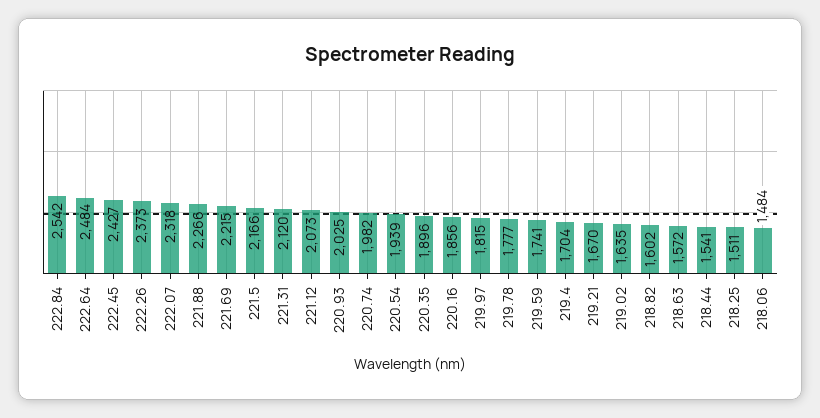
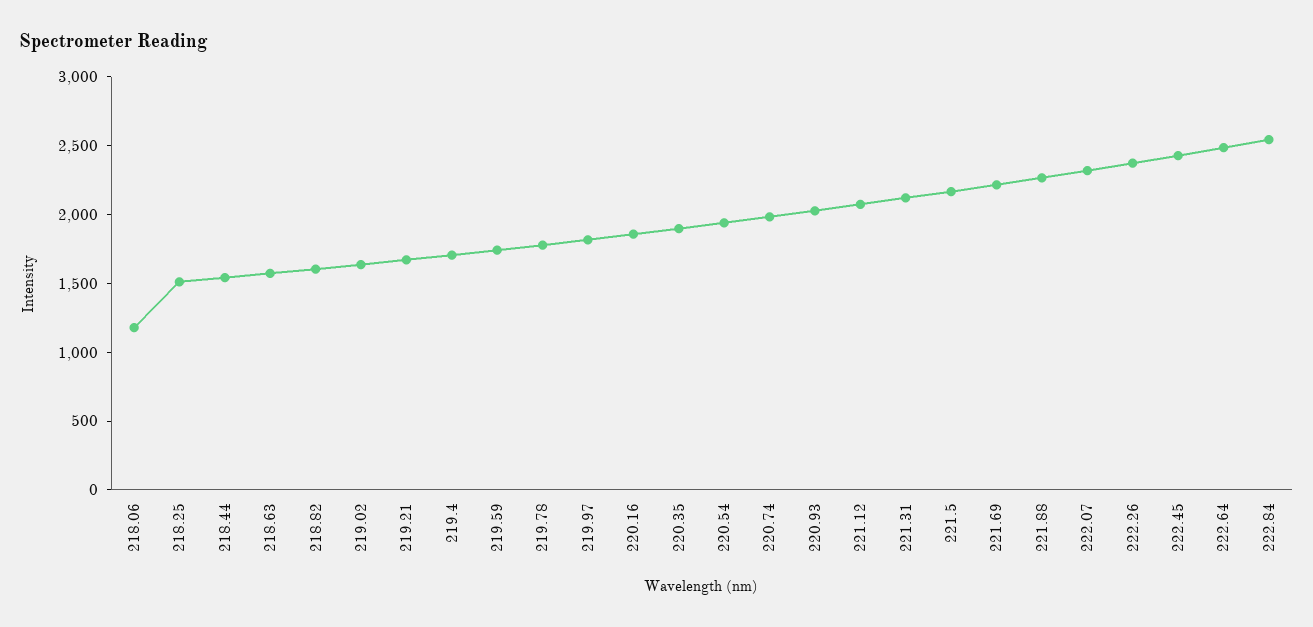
218.06: 1484 -> 1200

